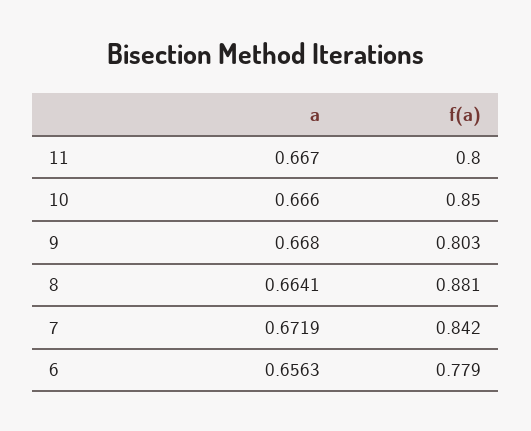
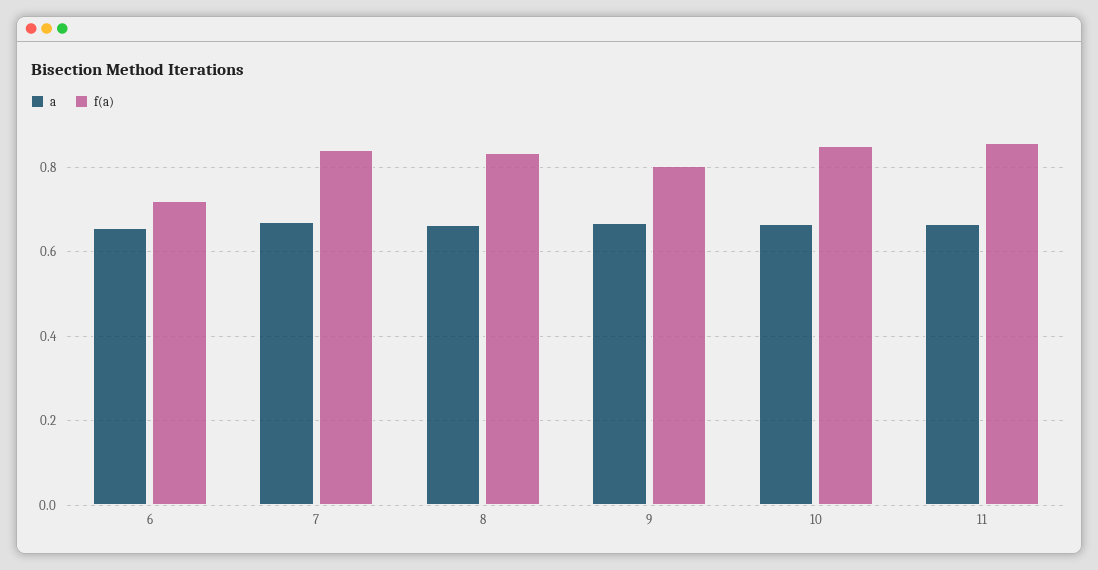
f(a), 11: 0.8 -> 0.86
f(a), 8: 0.881 -> 0.84
f(a), 6: 0.779 -> 0.72

